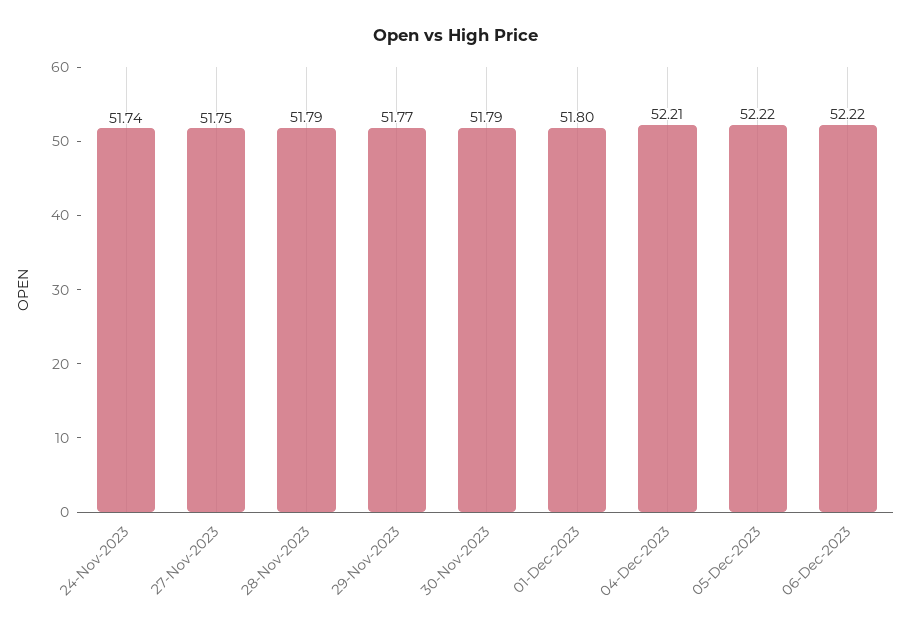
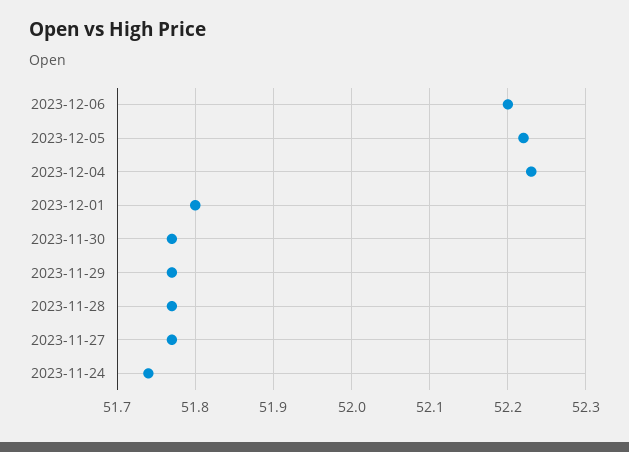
27-Nov-2023: 51.75 -> 51.77
28-Nov-2023: 51.79 -> 51.77
30-Nov-2023: 51.79 -> 51.77
04-Dec-2023: 52.21 -> 52.23
06-Dec-2023: 52.22 -> 52.2

